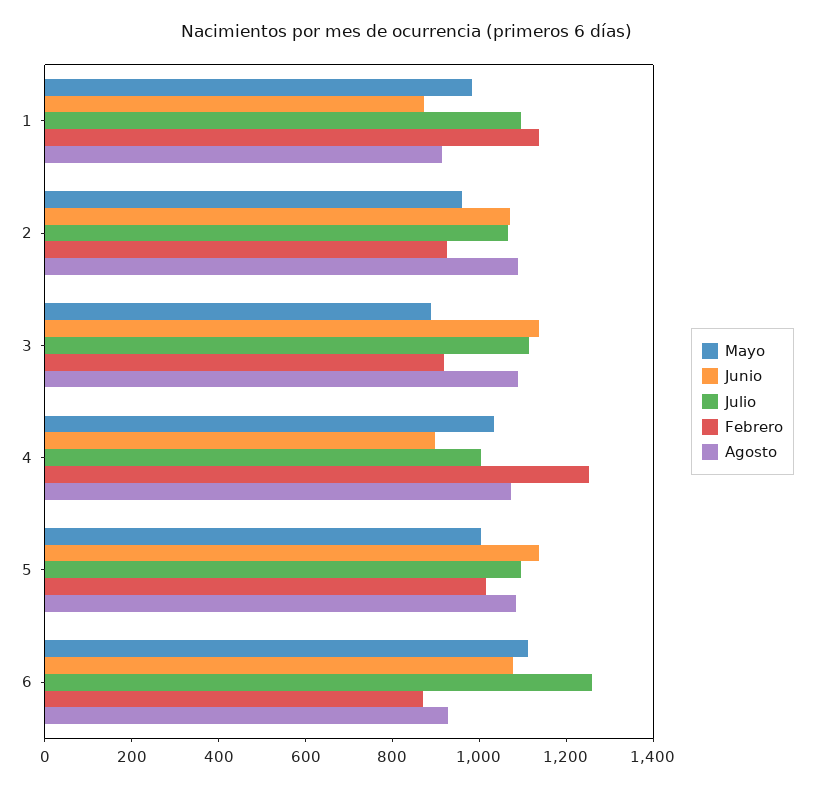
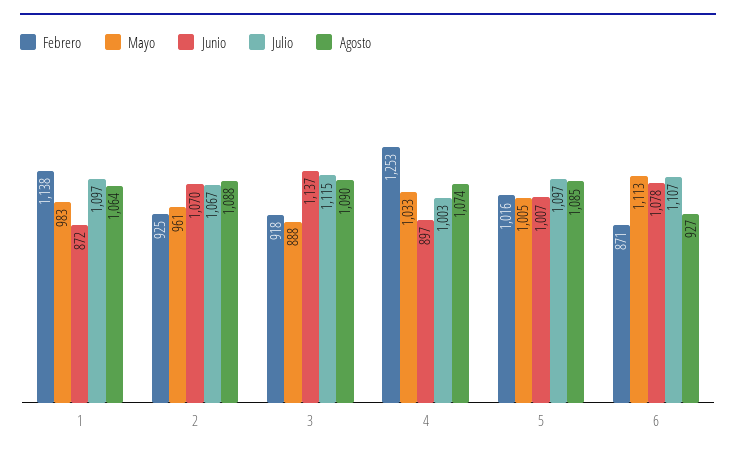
Agosto, 1: 900 -> 1064
Junio, 5: 1150 -> 1007
Julio, 6: 1250 -> 1107

